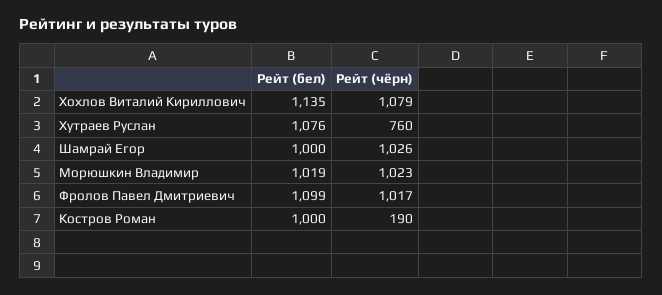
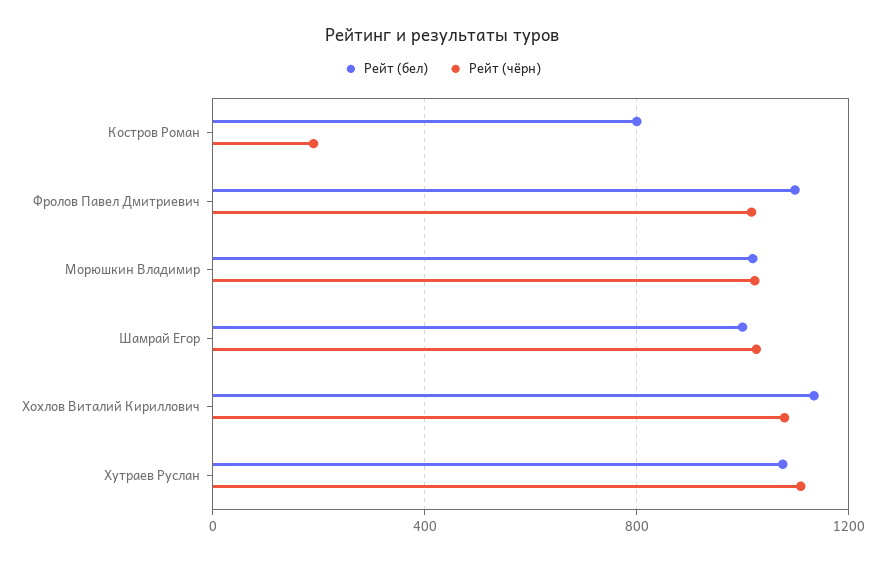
Рейт (чёрн), Хутраев Руслан: 760 -> 1100
Рейт (бел), Костров Роман: 1000 -> 800

